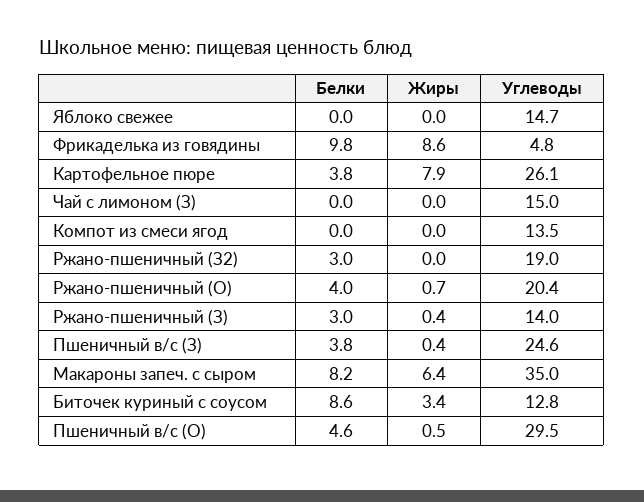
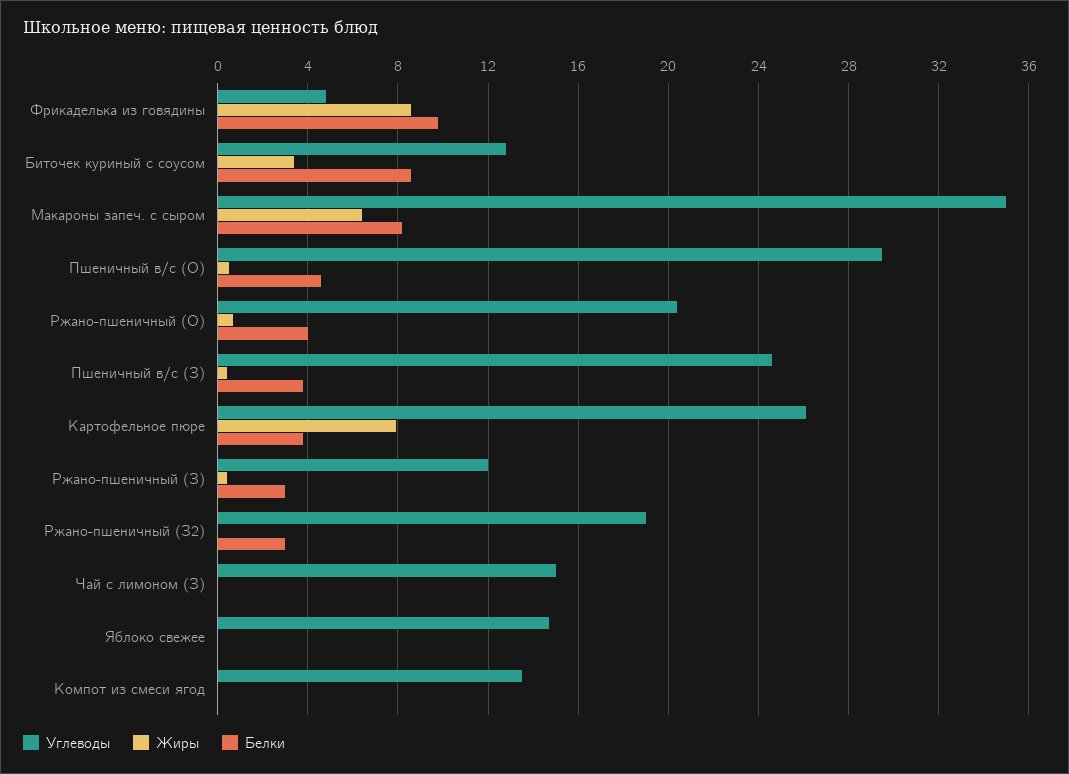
Углеводы, Ржано-пшеничный (З): 14 -> 12

